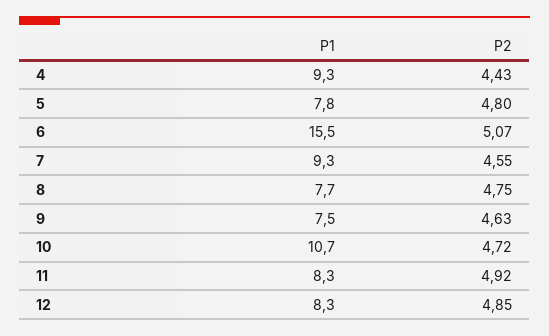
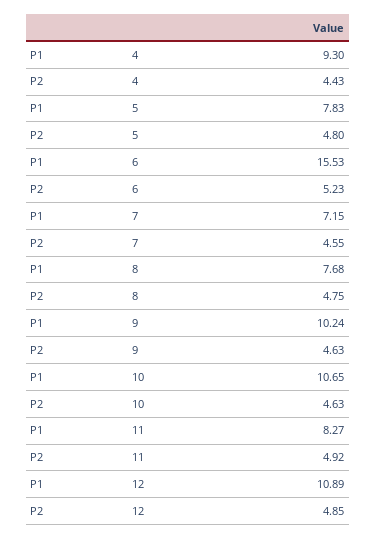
P2, 6: 5.07 -> 5.23
P1, 7: 9.3 -> 7.15
P1, 9: 7.5 -> 10.24
P2, 10: 4.72 -> 4.63
P1, 12: 8.3 -> 10.89

